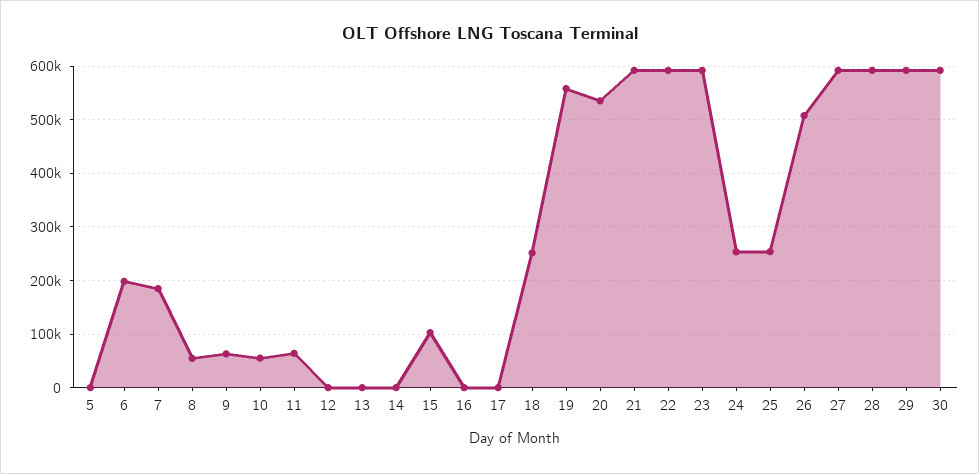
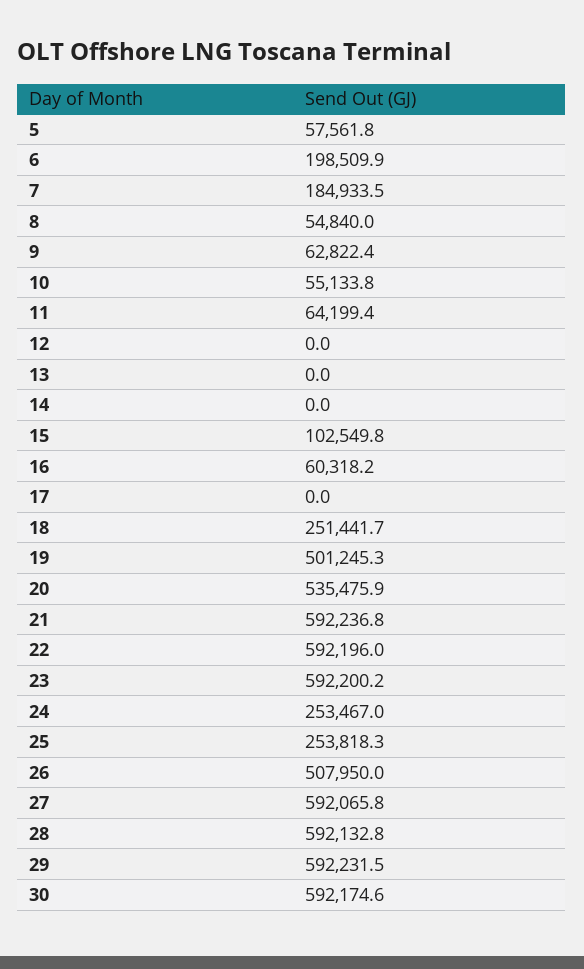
5: 0 -> 57561.8
16: 0 -> 60318.2
19: 560000 -> 501245.3

